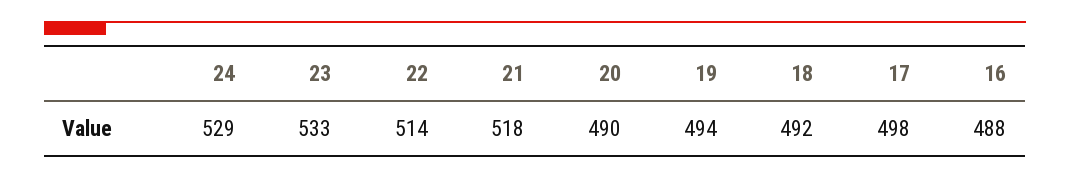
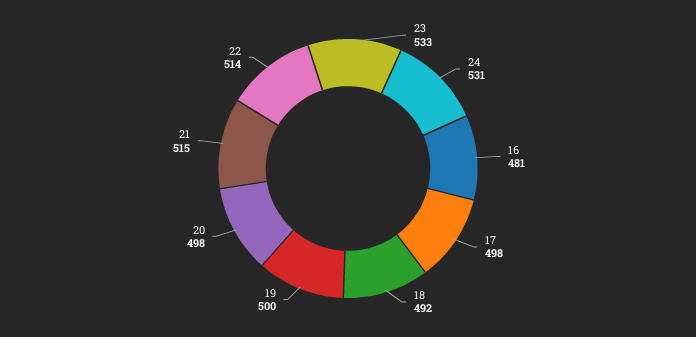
24: 529 -> 531
21: 518 -> 515
20: 490 -> 498
19: 494 -> 500
16: 488 -> 481

